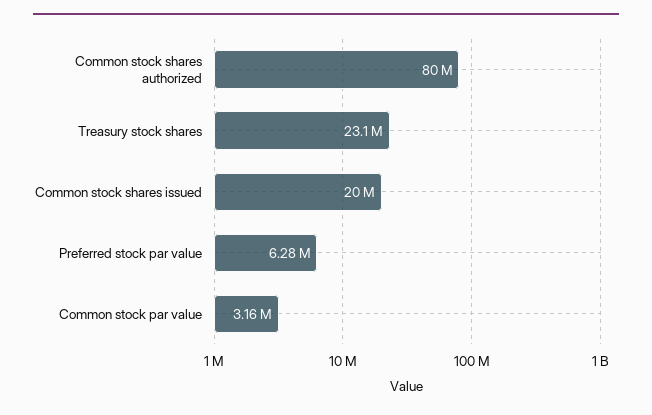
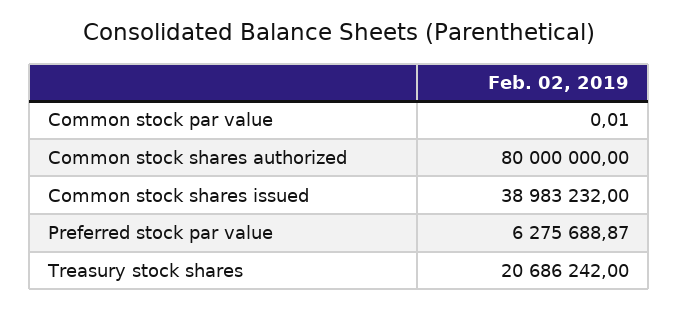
Treasury stock shares: 23100000 -> 20686242
Common stock shares issued: 20000000 -> 38983232
Common stock par value: 3160000 -> 0.01

